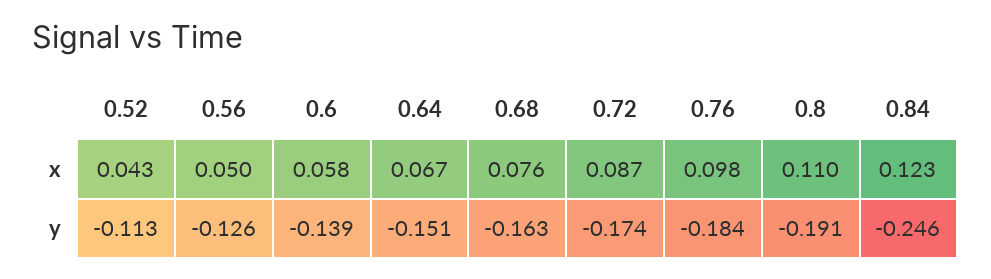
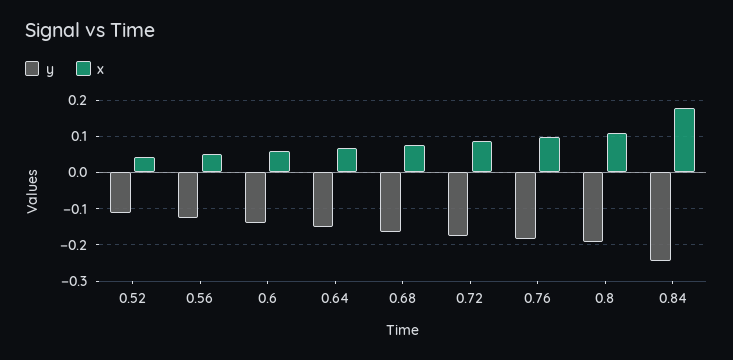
x, 0.84: 0.123 -> 0.18

